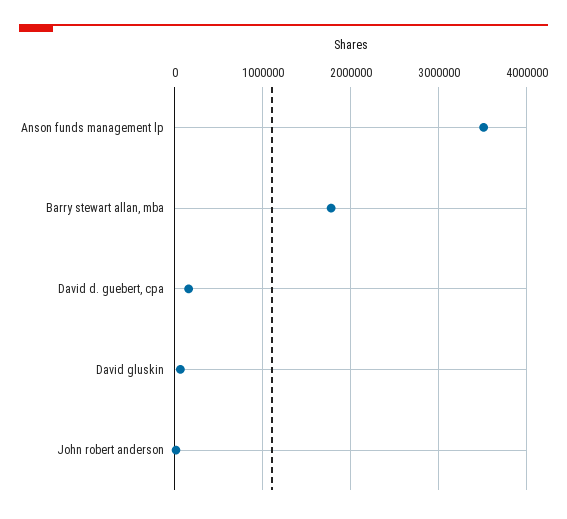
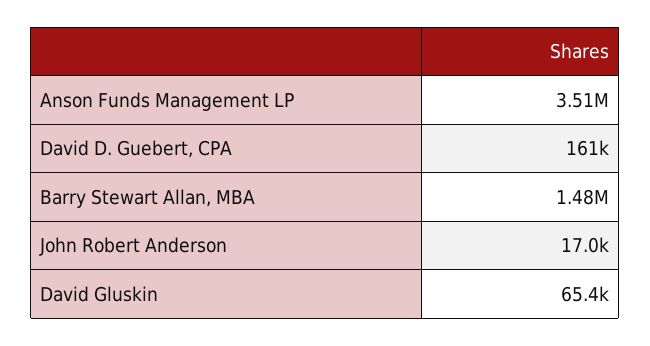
Barry stewart allan, mba: 1800000 -> 1480000

